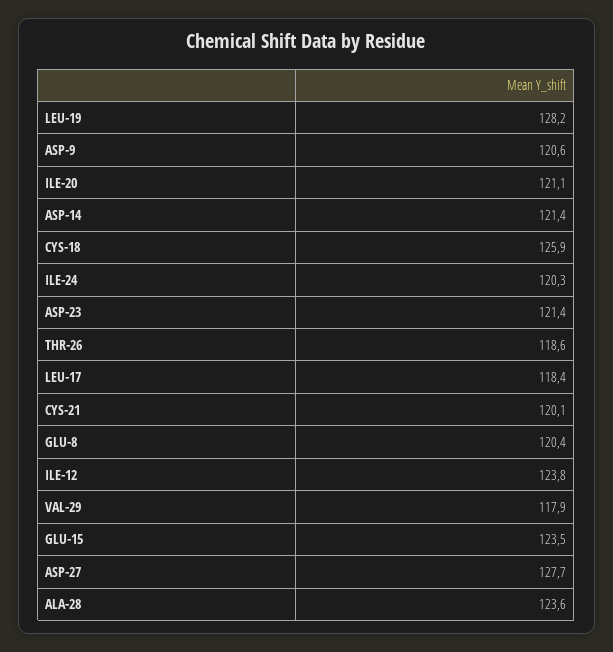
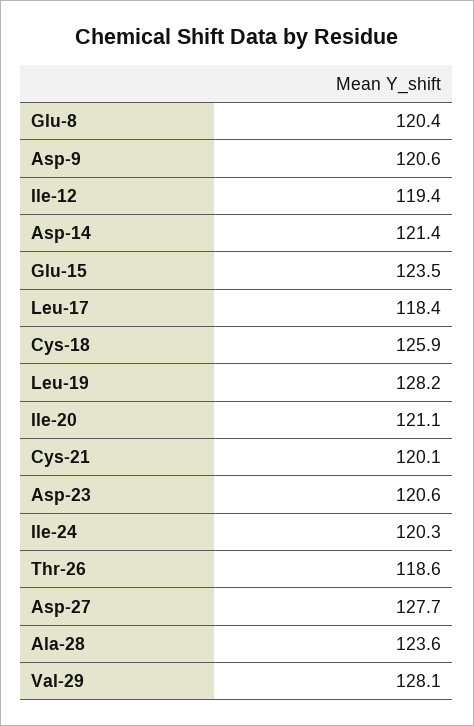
ASP-23: 121.4 -> 120.6
ILE-12: 123.8 -> 119.4
VAL-29: 117.9 -> 128.1

